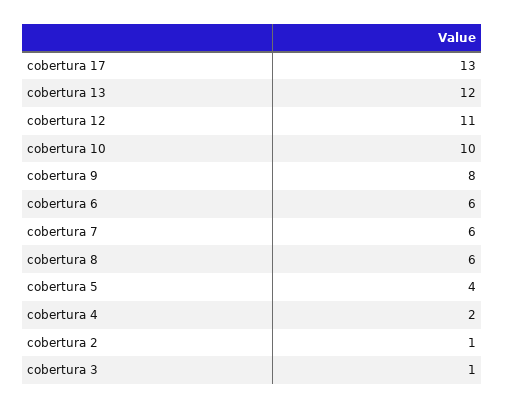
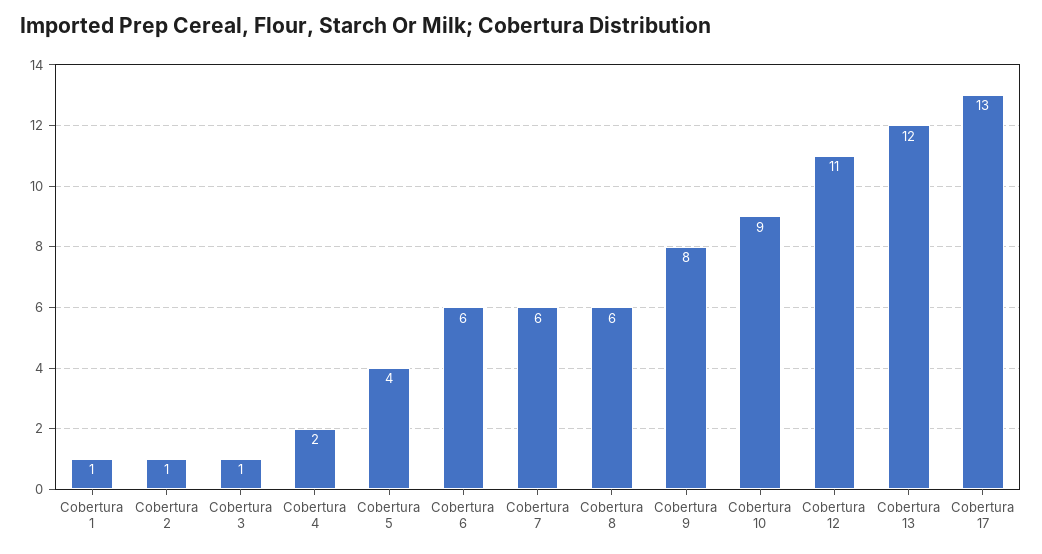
cobertura 10: 10 -> 9
Cobertura 1: none -> 1

